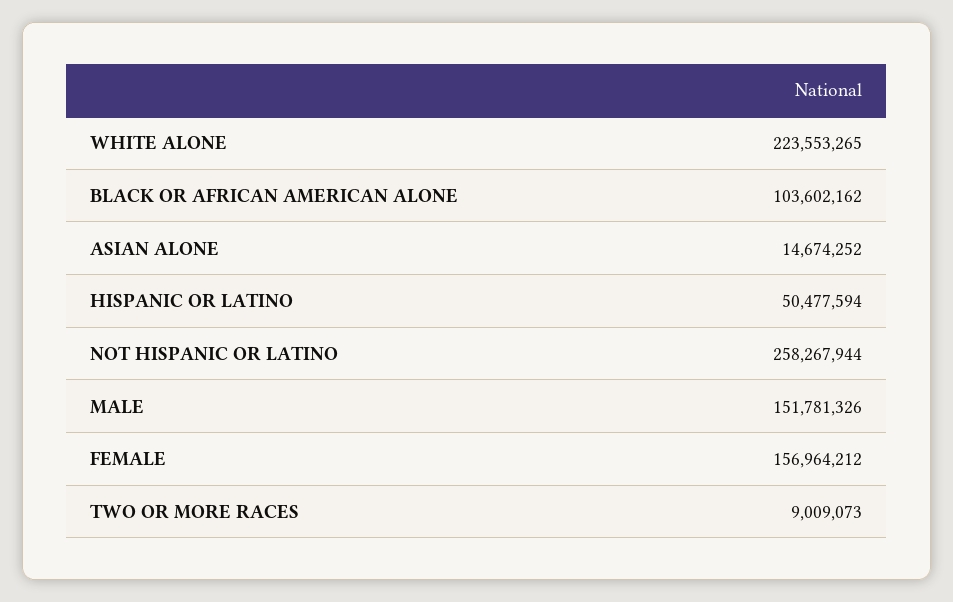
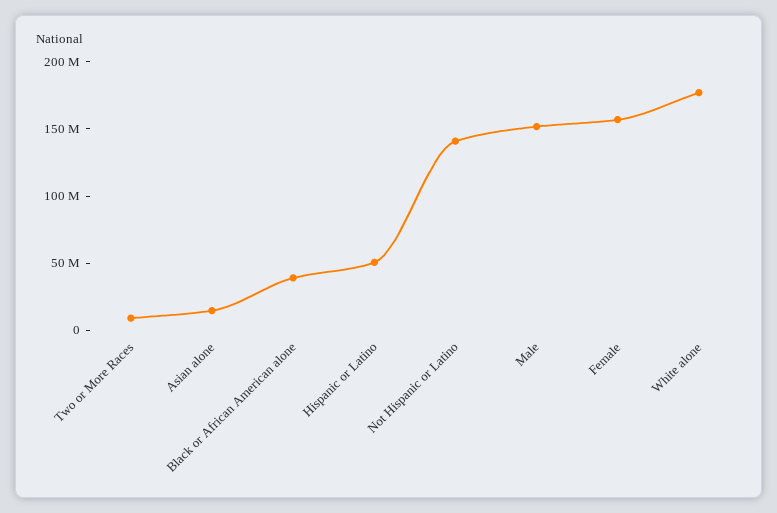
WHITE ALONE: 223553265 -> 180000000
BLACK OR AFRICAN AMERICAN ALONE: 103602162 -> 40000000
NOT HISPANIC OR LATINO: 258267944 -> 140000000

